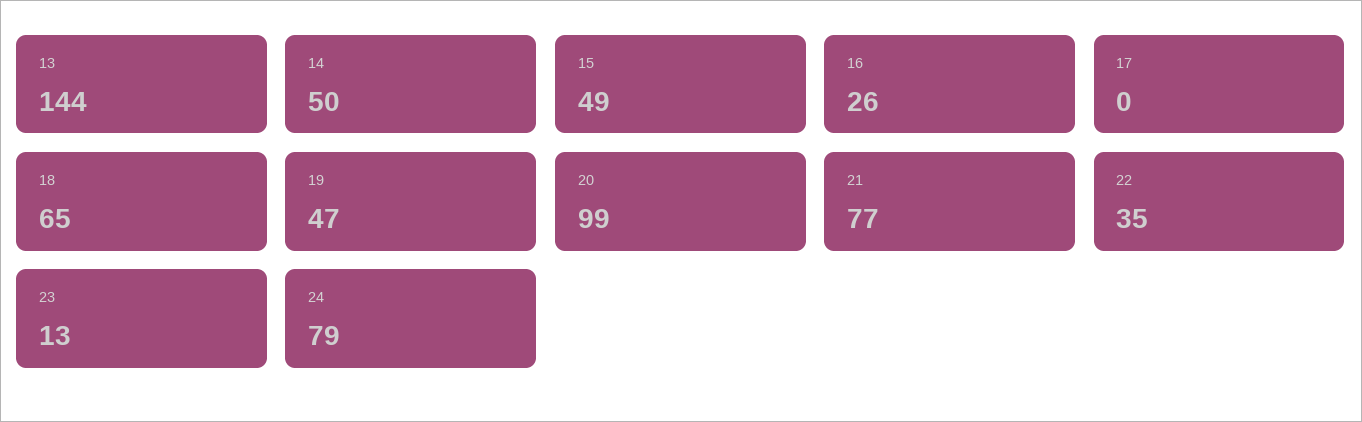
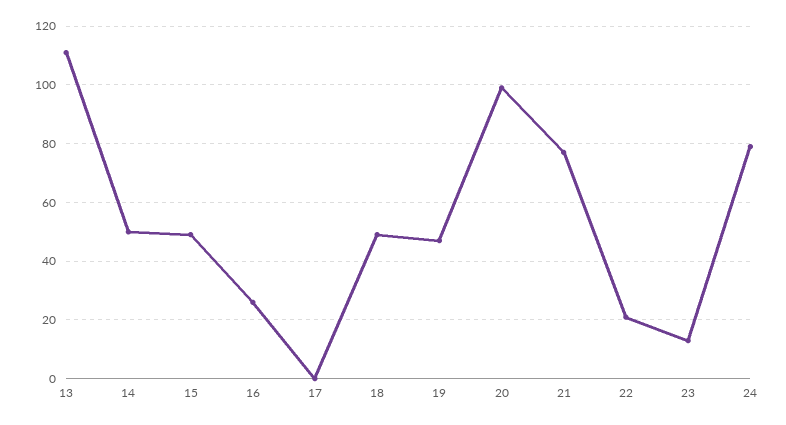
13: 144 -> 110
18: 65 -> 50
22: 35 -> 20

